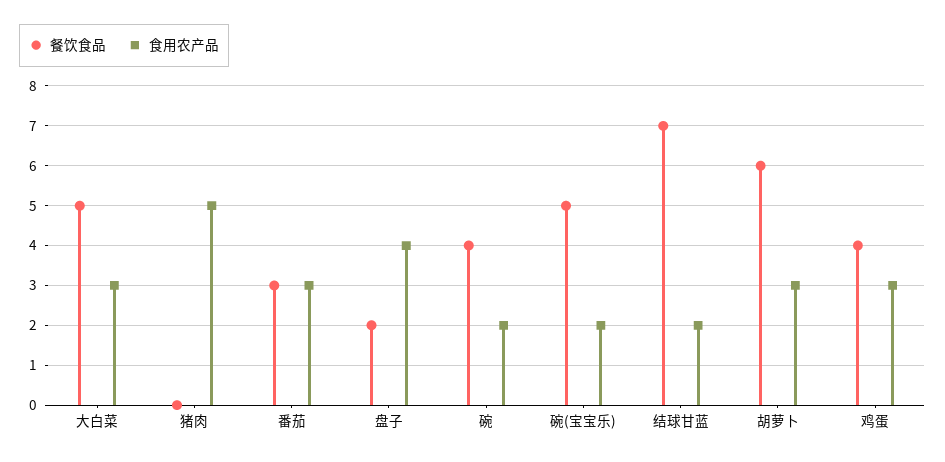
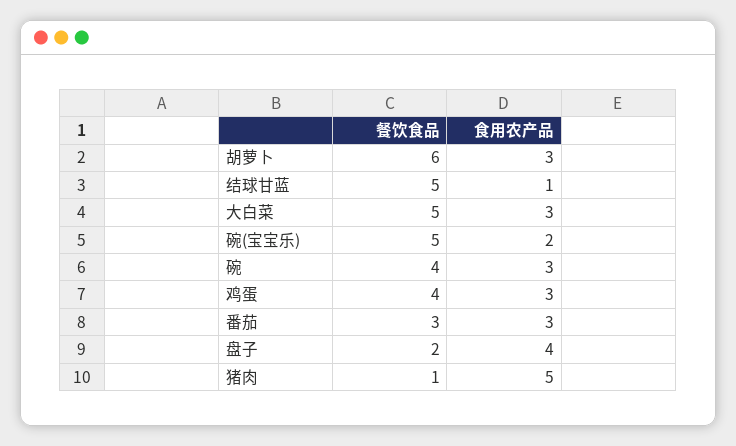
餐饮食品, 猪肉: 0 -> 1
食用农产品, 碗: 2 -> 3
餐饮食品, 结球甘蓝: 7 -> 5
食用农产品, 结球甘蓝: 2 -> 1

